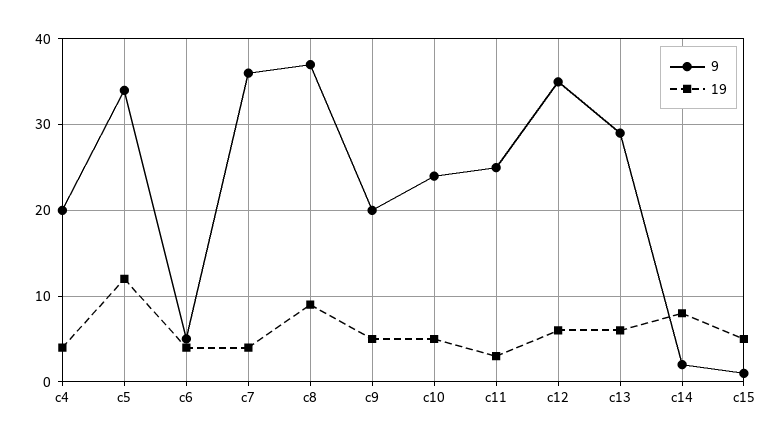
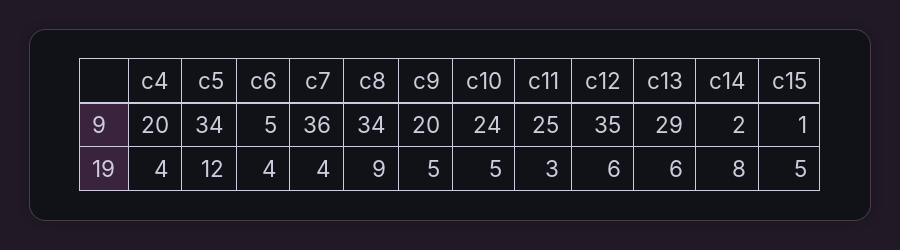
9, c8: 37 -> 34

